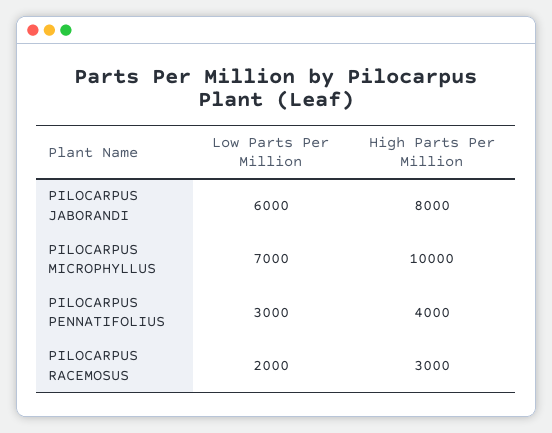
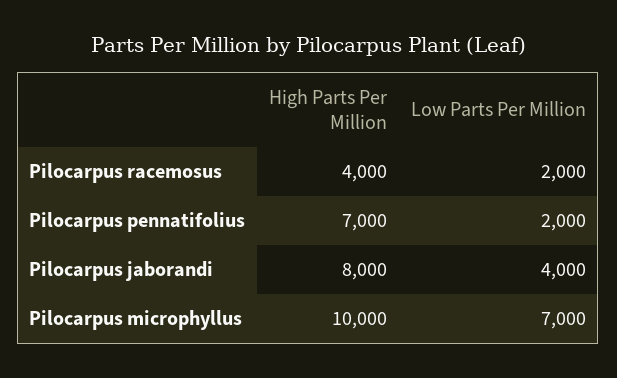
Low Parts Per Million, PILOCARPUS JABORANDI: 6000 -> 4000
Low Parts Per Million, PILOCARPUS PENNATIFOLIUS: 3000 -> 2000
High Parts Per Million, PILOCARPUS PENNATIFOLIUS: 4000 -> 7000
High Parts Per Million, PILOCARPUS RACEMOSUS: 3000 -> 4000

